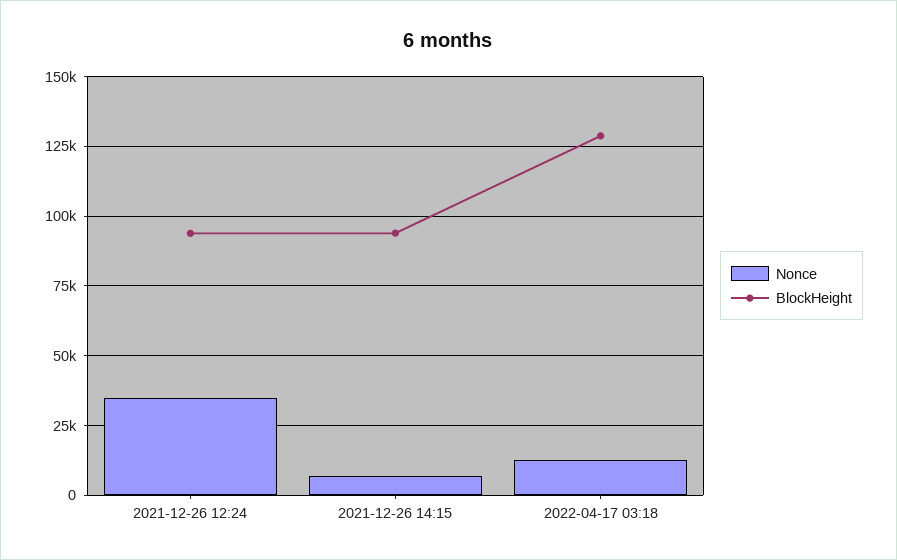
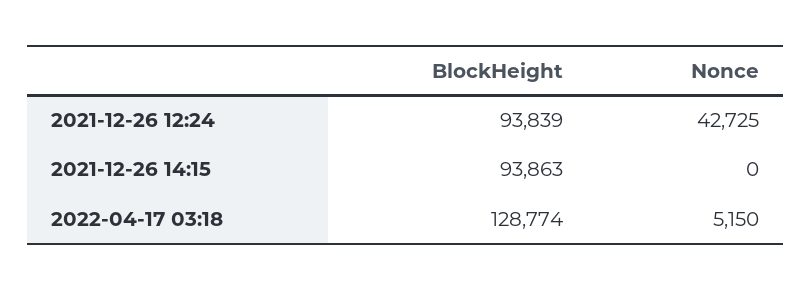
Nonce, 2021-12-26 12:24: 35000 -> 42725
Nonce, 2021-12-26 14:15: 7500 -> 0
Nonce, 2022-04-17 03:18: 12500 -> 5150

